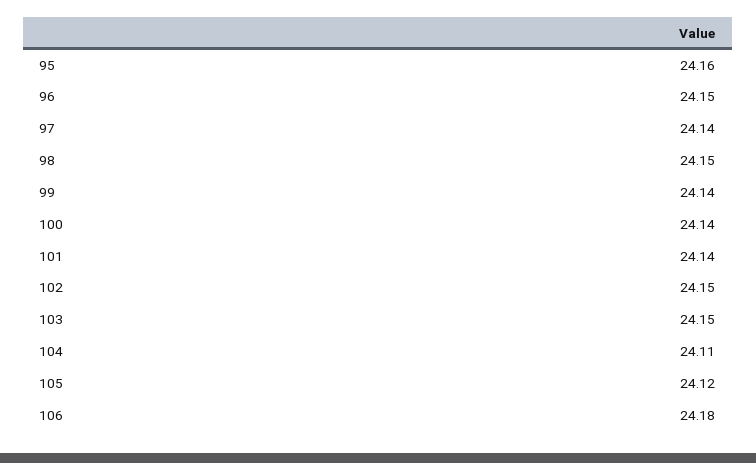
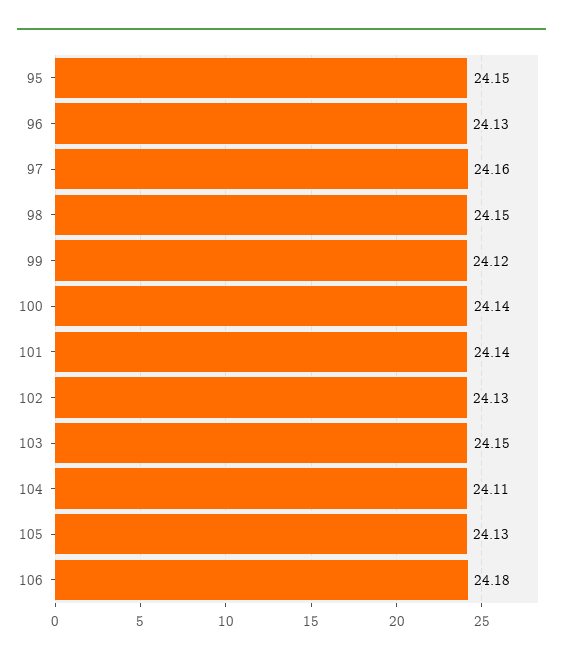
95: 24.16 -> 24.15
96: 24.15 -> 24.13
97: 24.14 -> 24.16
99: 24.14 -> 24.12
102: 24.15 -> 24.13
105: 24.12 -> 24.13

